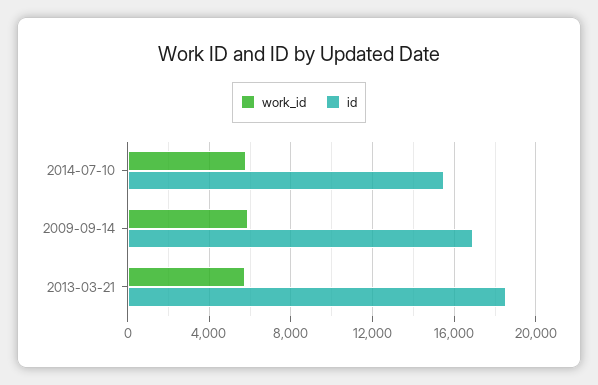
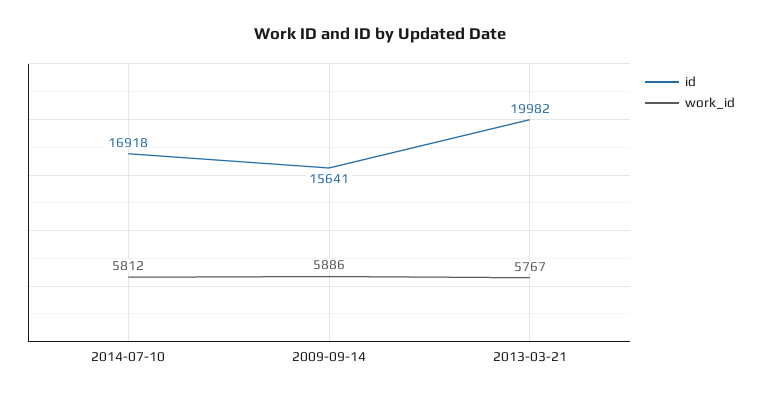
id, 2014-07-10: 15500 -> 16918
id, 2009-09-14: 17000 -> 15641
id, 2013-03-21: 18500 -> 19982

